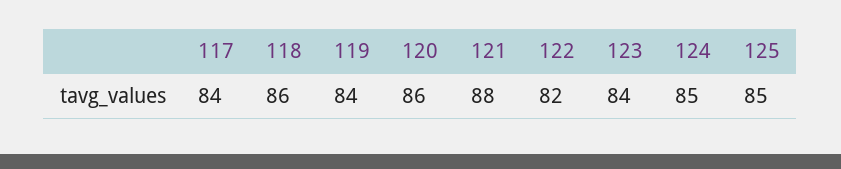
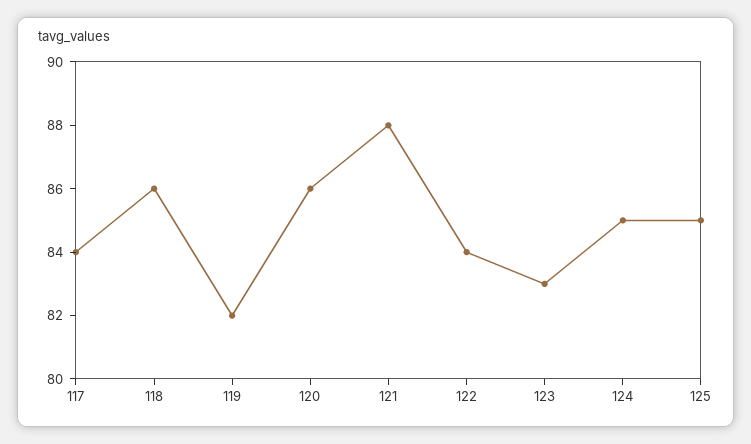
119: 84 -> 82
122: 82 -> 84
123: 84 -> 83

